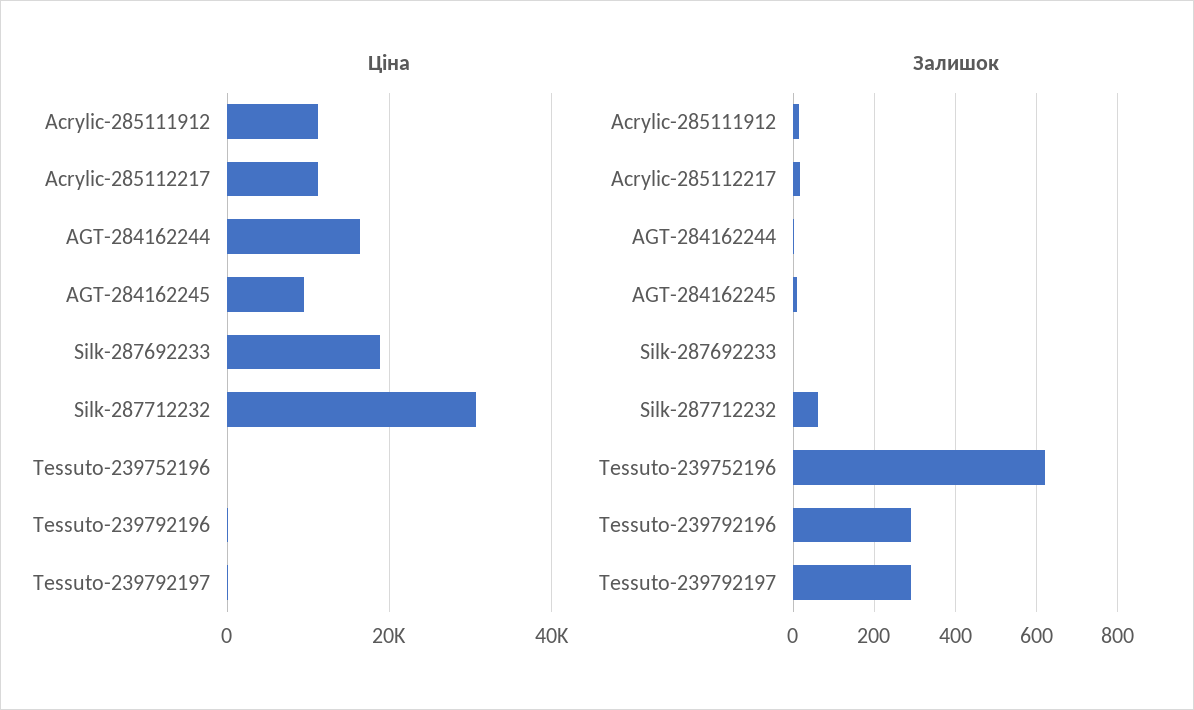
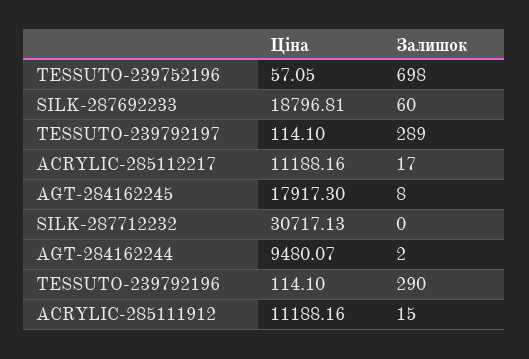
Ціна, AGT-284162244: 16000 -> 9480.07
Ціна, AGT-284162245: 10000 -> 17917.3
Залишок, Silk-287692233: 0 -> 60
Залишок, Silk-287712232: 60 -> 0
Залишок, Tessuto-239752196: 620 -> 698

